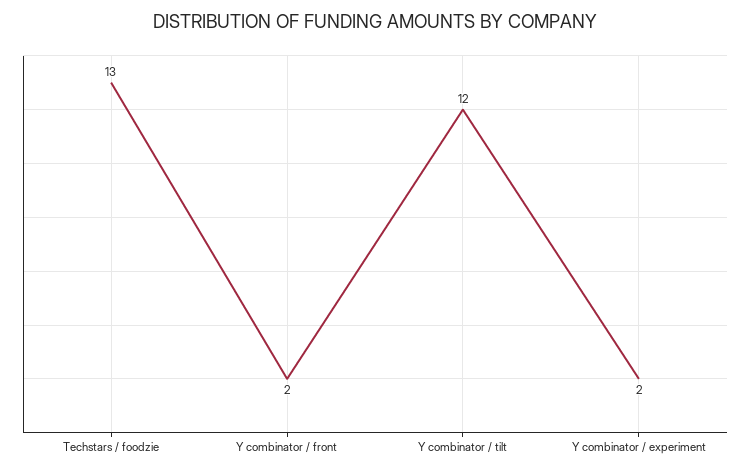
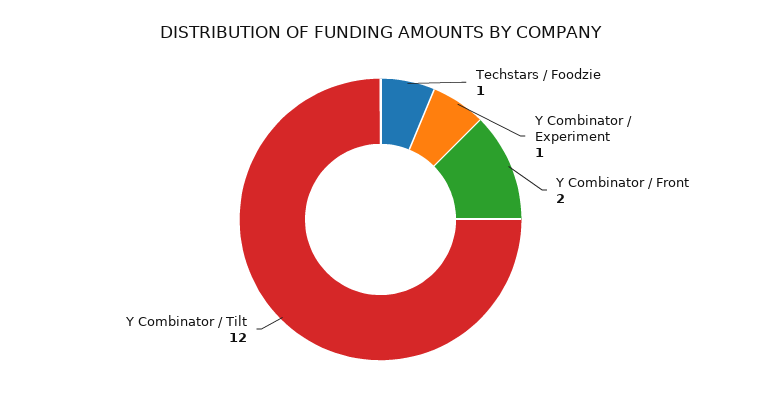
Techstars / foodzie: 13 -> 1
Y combinator / experiment: 2 -> 1

